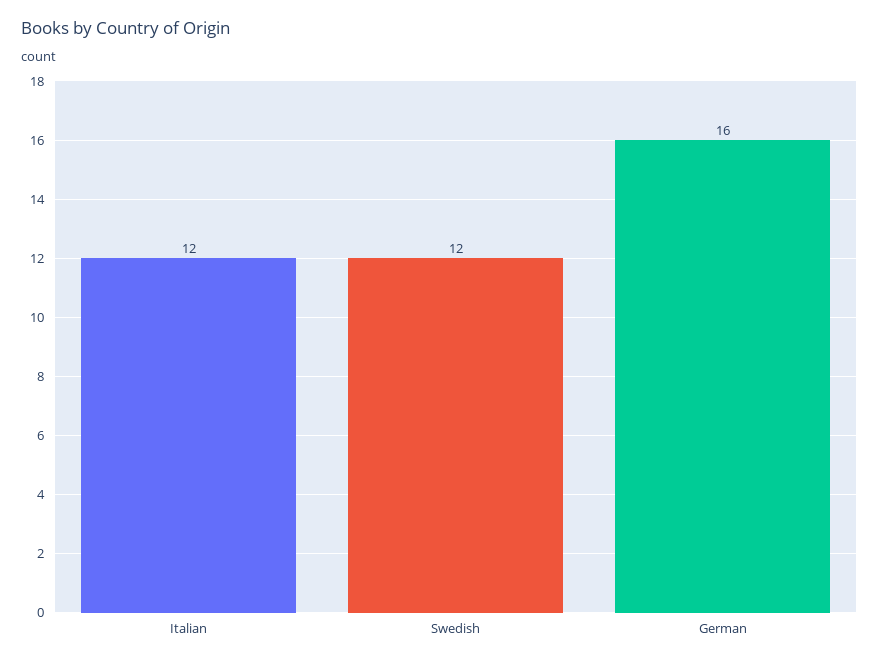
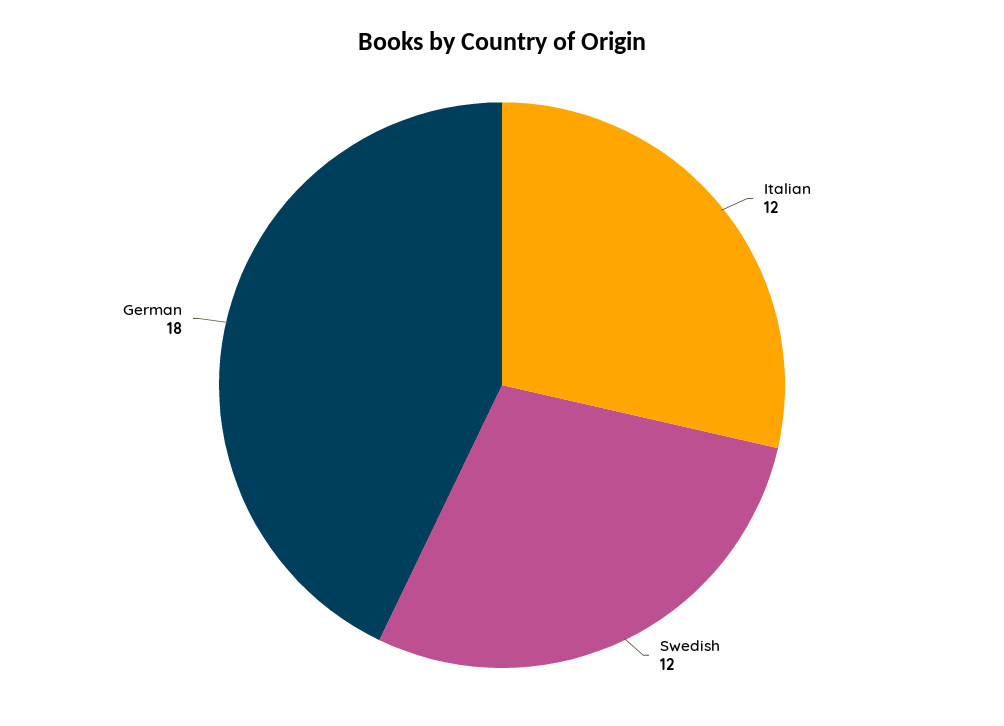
German: 16 -> 18

